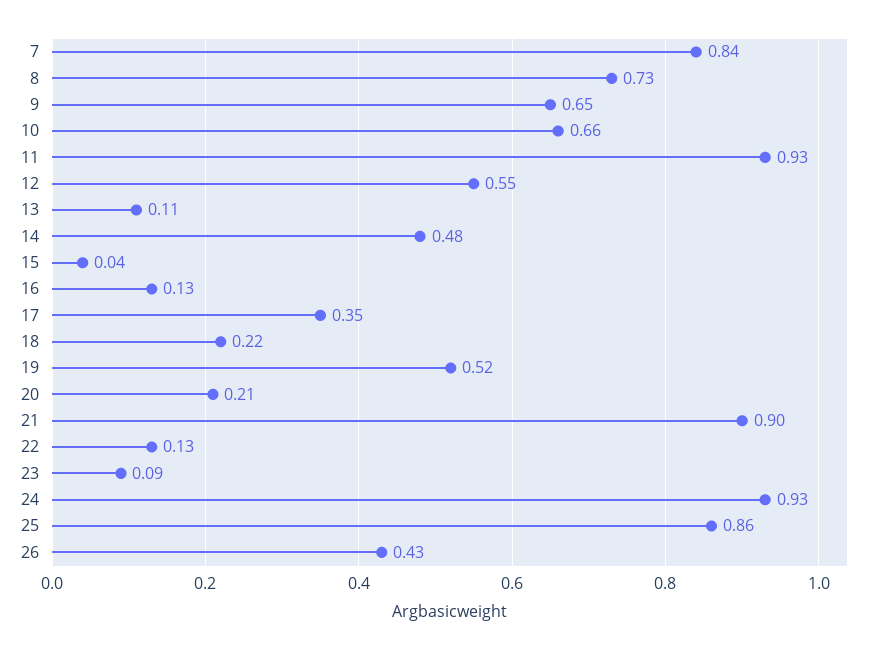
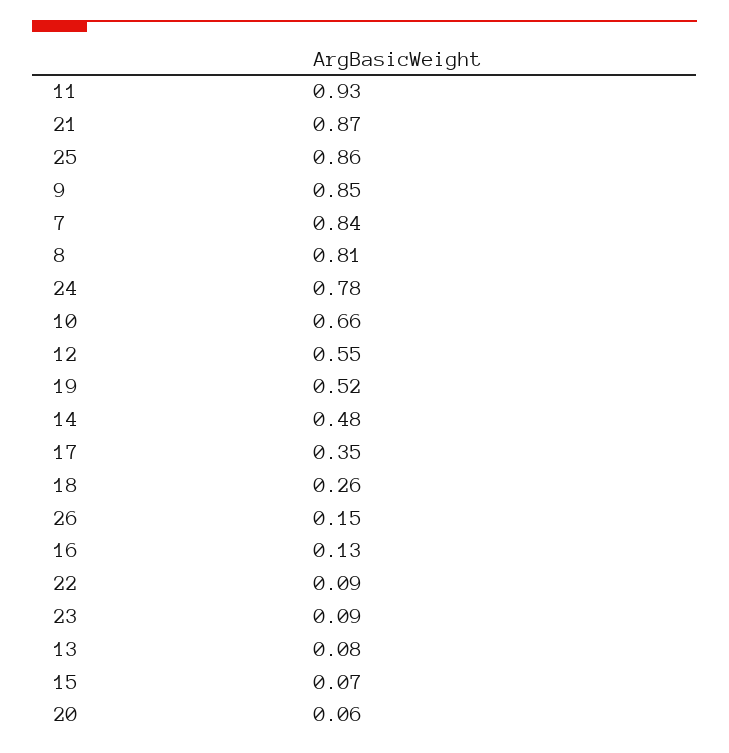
8: 0.73 -> 0.81
9: 0.65 -> 0.85
13: 0.11 -> 0.08
15: 0.04 -> 0.07
18: 0.22 -> 0.26
20: 0.21 -> 0.06
21: 0.9 -> 0.87
22: 0.13 -> 0.09
24: 0.93 -> 0.78
26: 0.43 -> 0.15

